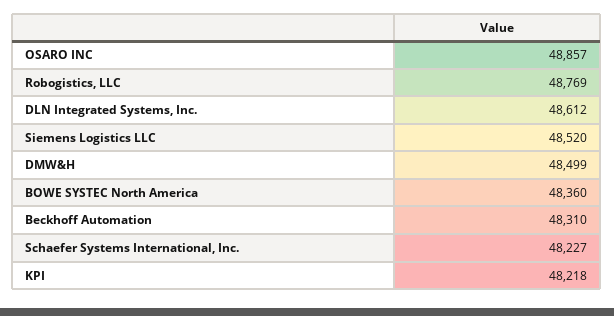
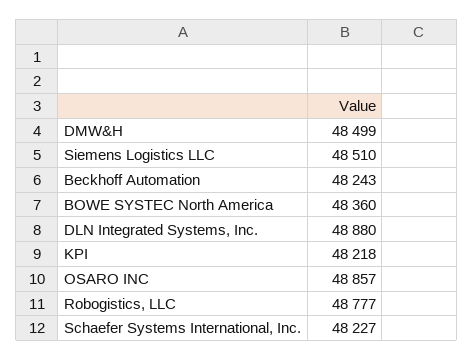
Robogistics, LLC: 48769 -> 48777
DLN Integrated Systems, Inc.: 48612 -> 48880
Siemens Logistics LLC: 48520 -> 48510
Beckhoff Automation: 48310 -> 48243

